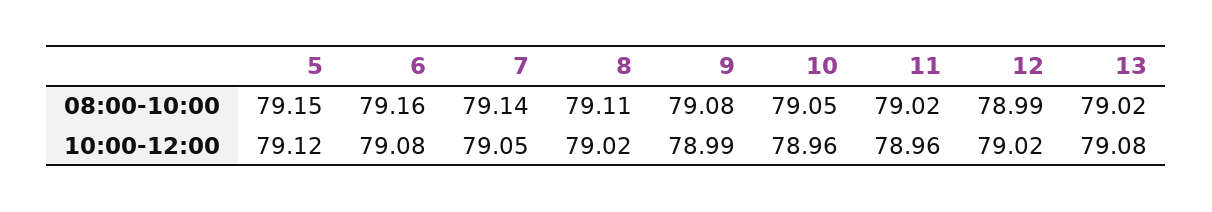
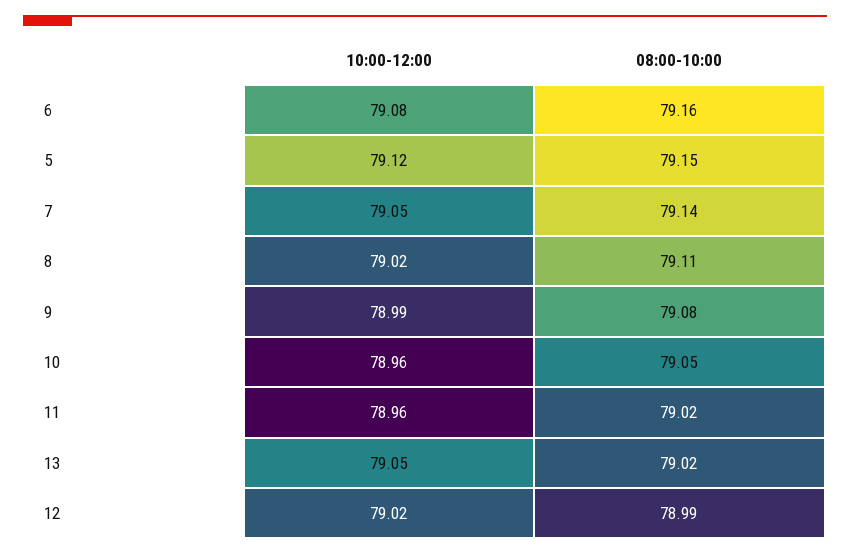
13, 10:00-12:00: 79.08 -> 79.05

